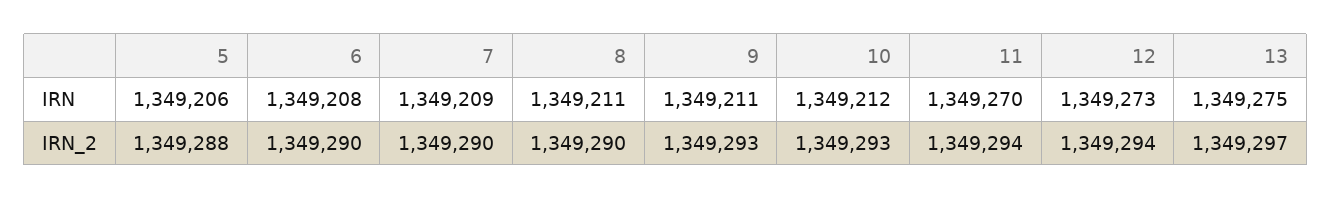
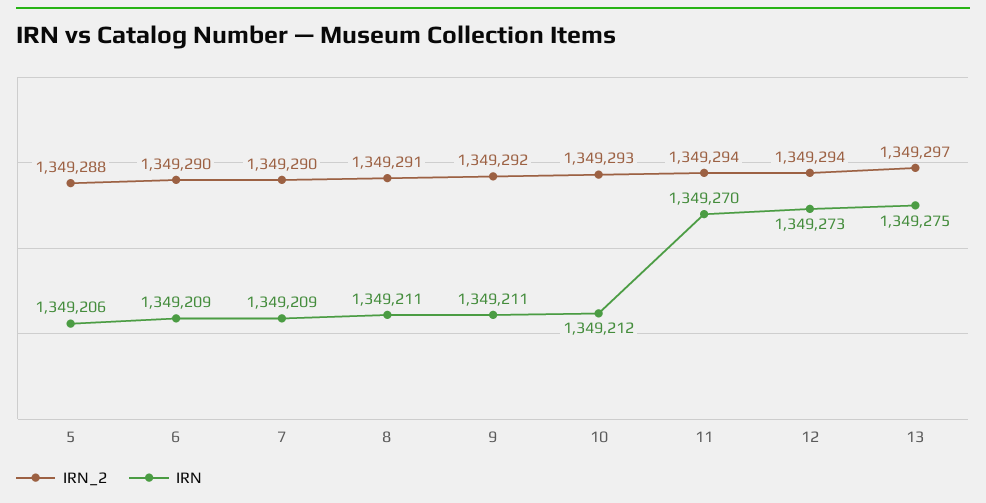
IRN, 6: 1349208 -> 1349209
IRN_2, 8: 1349290 -> 1349291
IRN_2, 9: 1349293 -> 1349292

